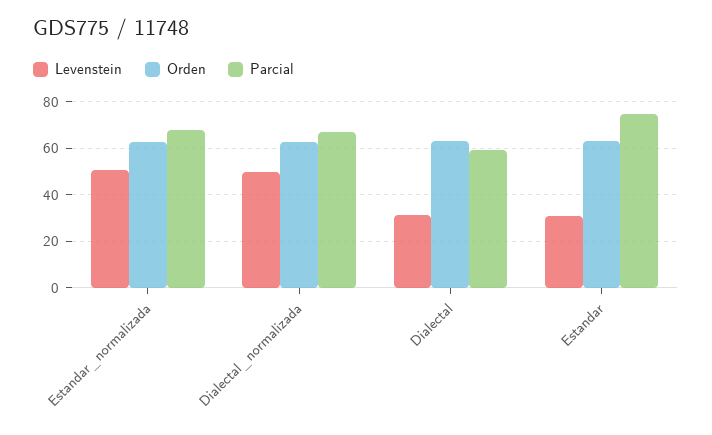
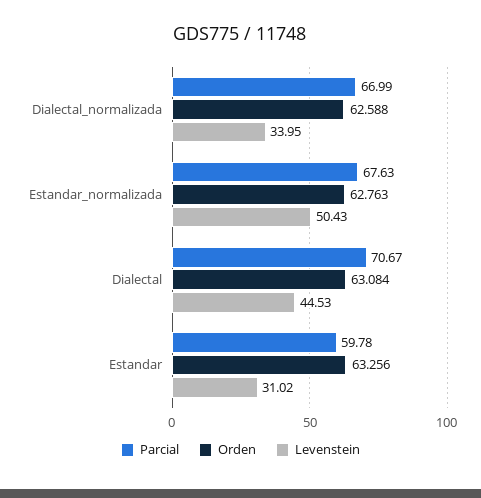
Levenstein, Dialectal_normalizada: 50 -> 33.95
Levenstein, Dialectal: 30 -> 44.53
Parcial, Dialectal: 60 -> 70.67
Parcial, Estandar: 75 -> 59.78

